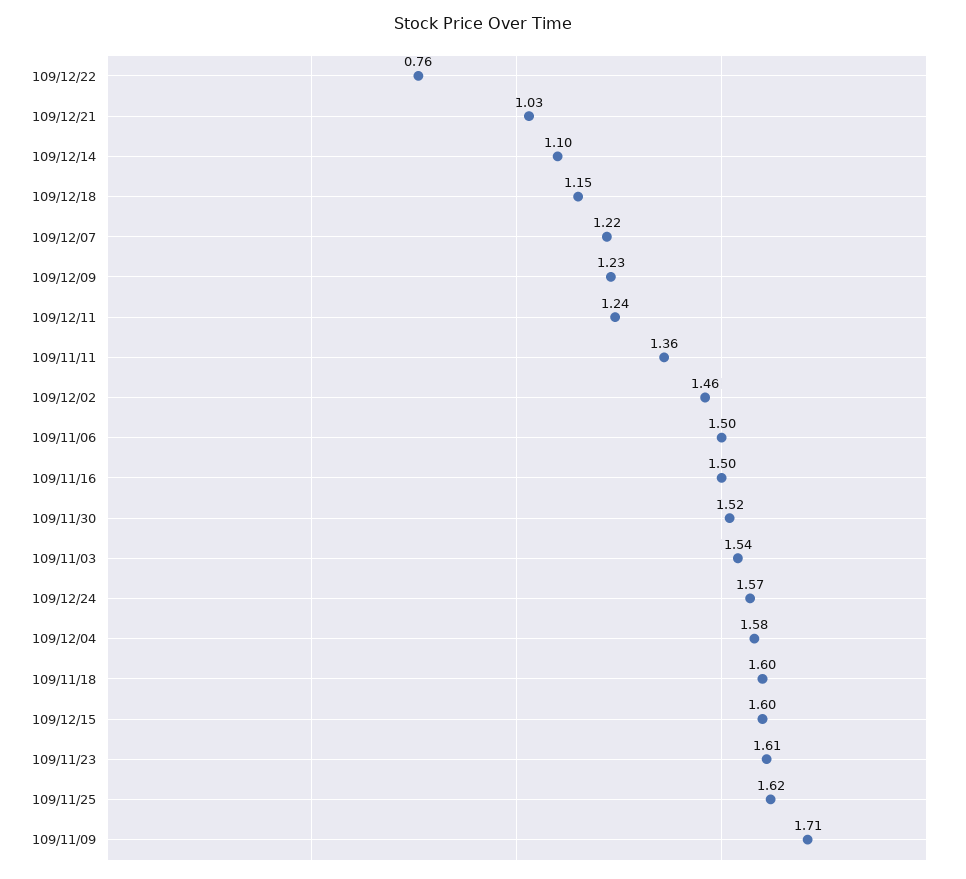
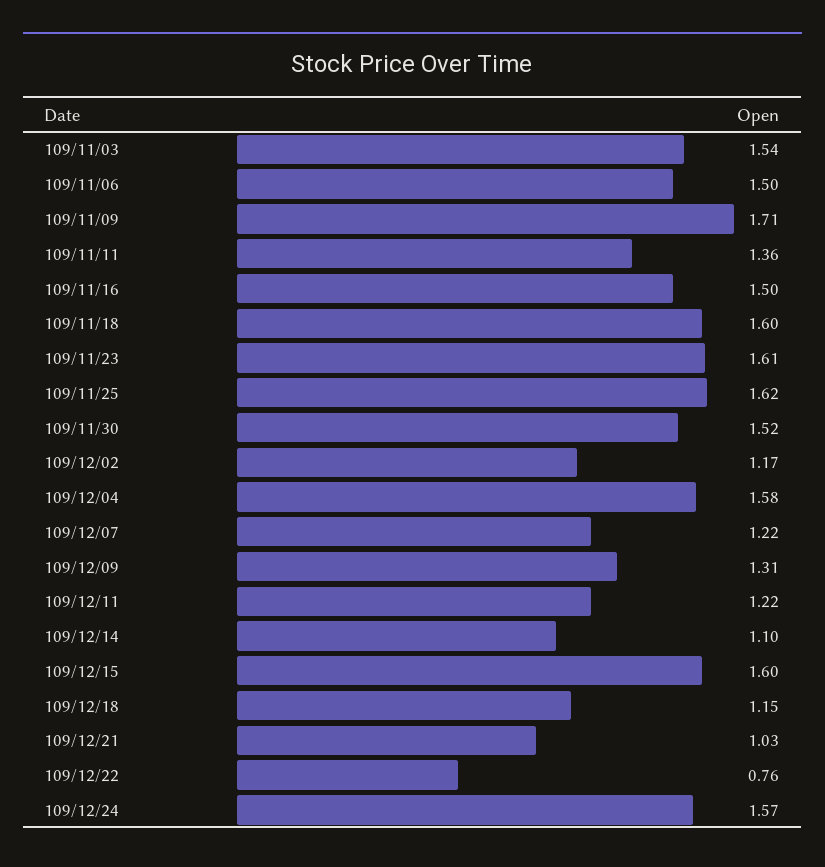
109/12/09: 1.23 -> 1.31
109/12/11: 1.24 -> 1.22
109/12/02: 1.46 -> 1.17

